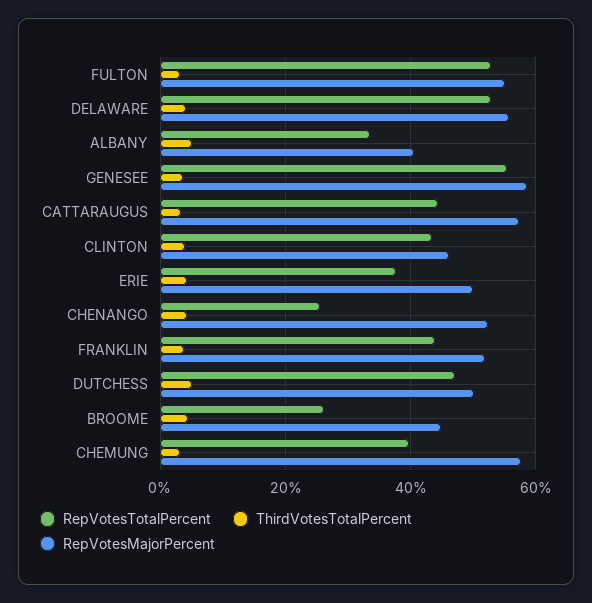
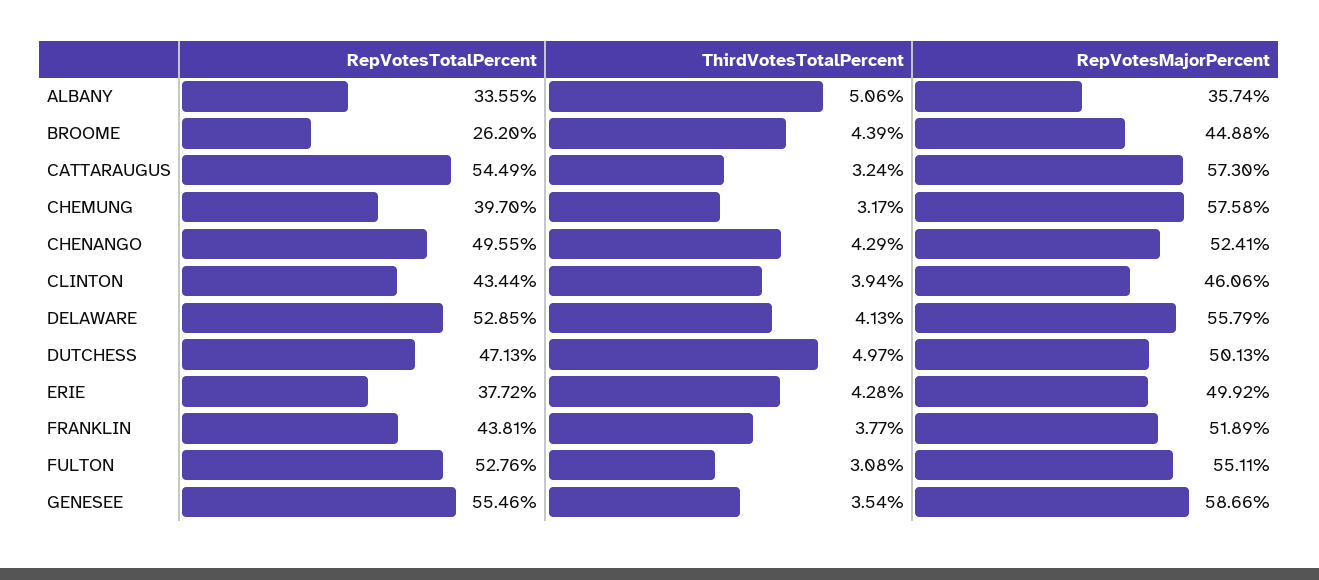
RepVotesMajorPercent, ALBANY: 40 -> 35.74
RepVotesTotalPercent, CATTARAUGUS: 44 -> 54.49
RepVotesTotalPercent, CHENANGO: 26 -> 49.55

